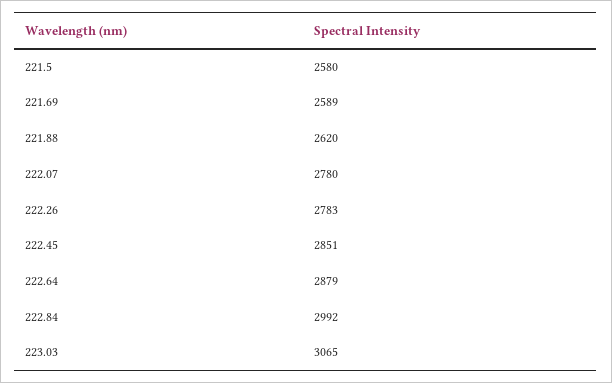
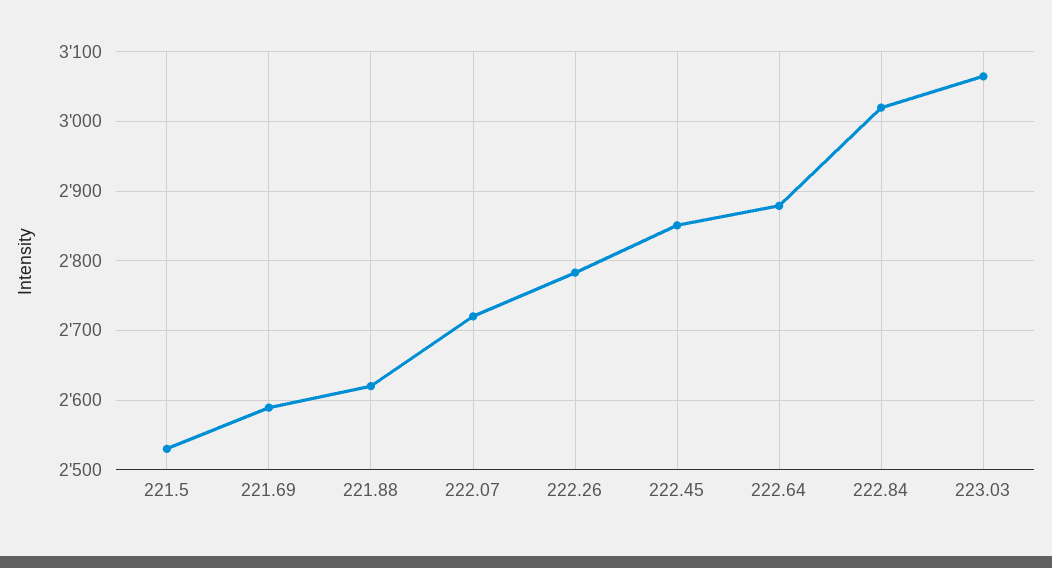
221.5: 2580 -> 2530
222.07: 2780 -> 2720
222.84: 2992 -> 3020

